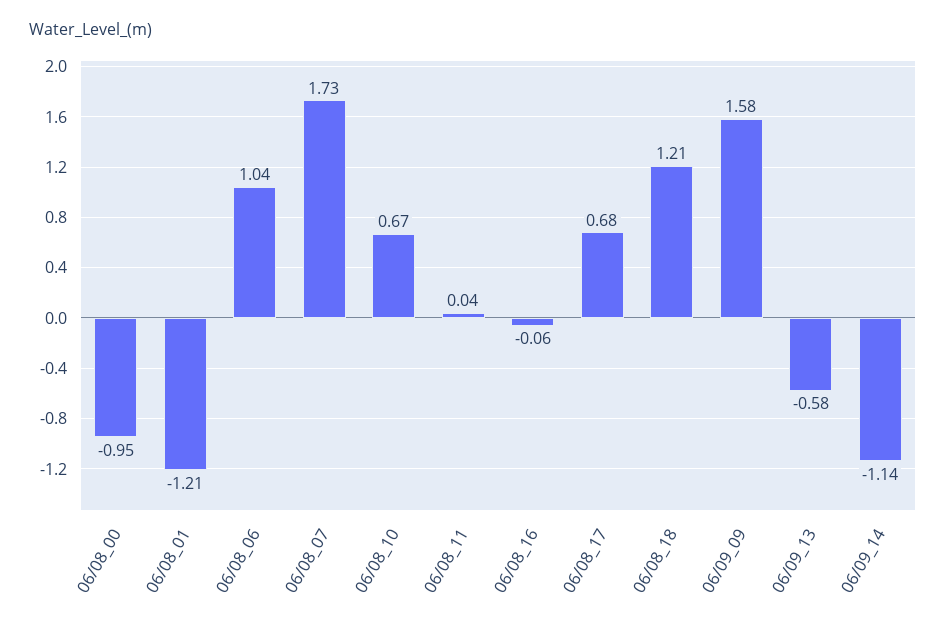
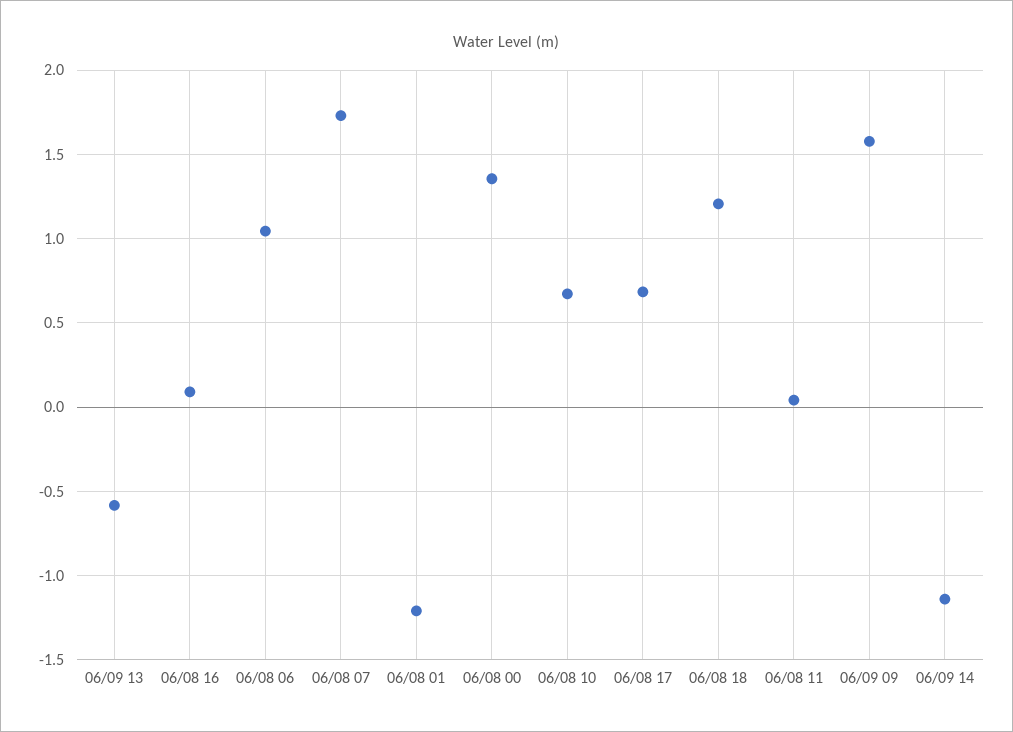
06/08_00: -0.95 -> 1.35
06/08_16: -0.06 -> 0.1

